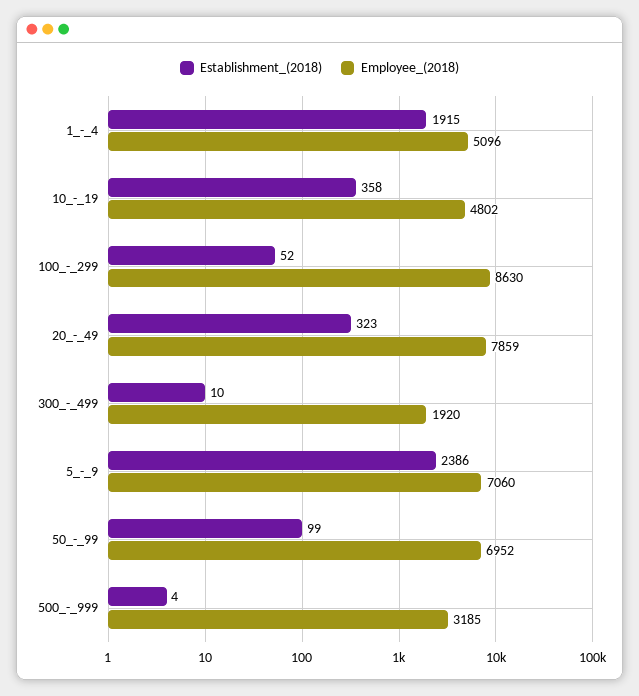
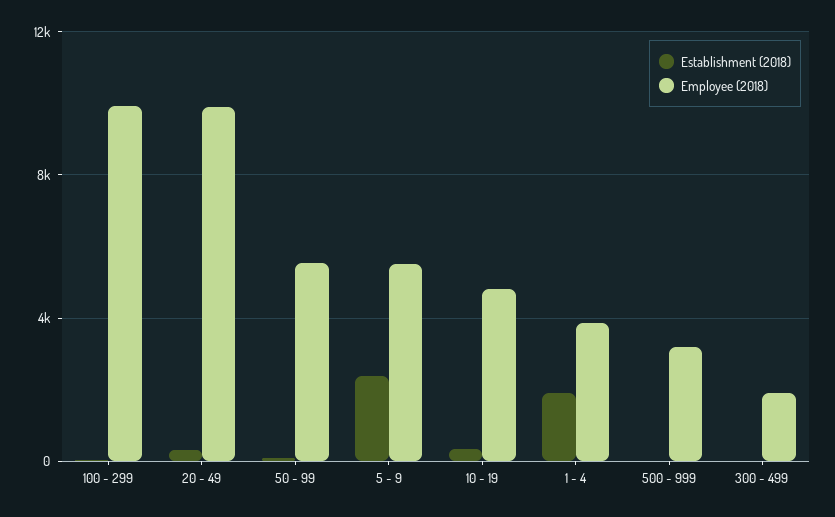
Employee_(2018), 1_-_4: 5096 -> 4000
Employee_(2018), 100_-_299: 8630 -> 10000
Employee_(2018), 20_-_49: 7859 -> 10000
Employee_(2018), 5_-_9: 7060 -> 5500
Employee_(2018), 50_-_99: 6952 -> 5500

